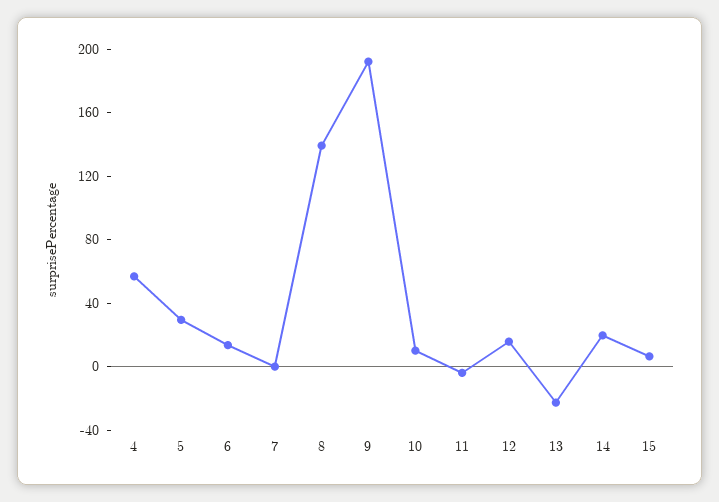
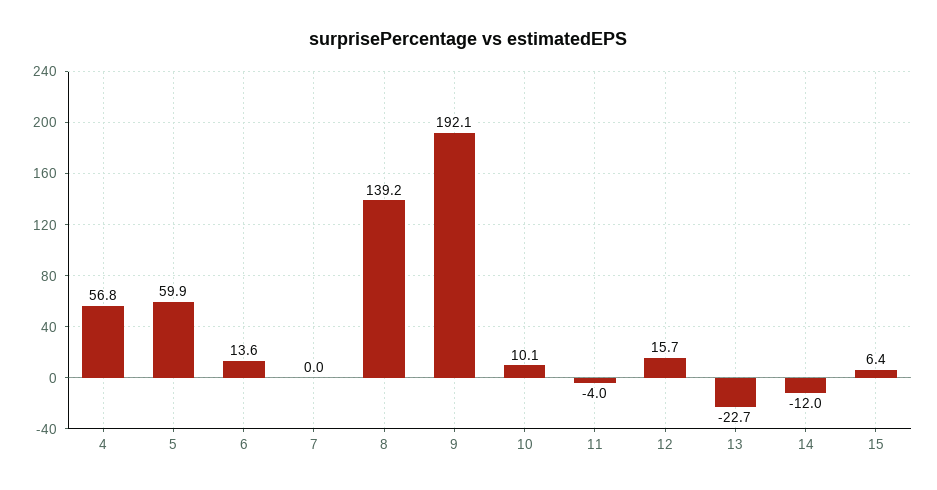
5: 30 -> 59.9
14: 20 -> -12

